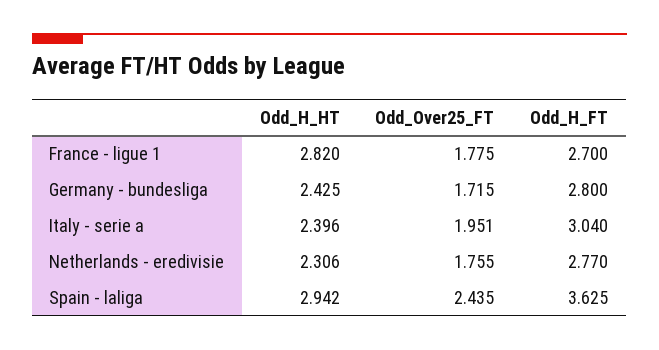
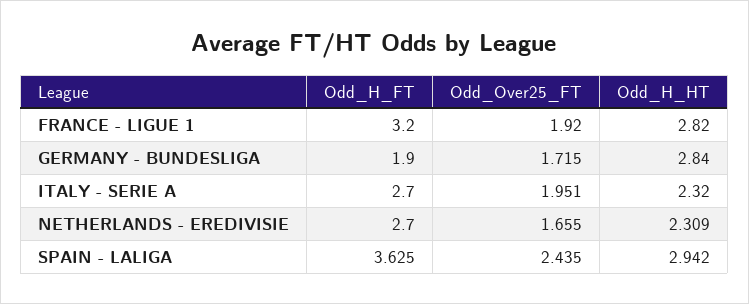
Odd_Over25_FT, France - ligue 1: 1.775 -> 1.92
Odd_H_FT, France - ligue 1: 2.7 -> 3.2
Odd_H_HT, Germany - bundesliga: 2.425 -> 2.84
Odd_H_FT, Germany - bundesliga: 2.8 -> 1.9
Odd_H_HT, Italy - serie a: 2.396 -> 2.32
Odd_H_FT, Italy - serie a: 3.04 -> 2.7
Odd_H_HT, Netherlands - eredivisie: 2.306 -> 2.309
Odd_Over25_FT, Netherlands - eredivisie: 1.755 -> 1.655
Odd_H_FT, Netherlands - eredivisie: 2.77 -> 2.7

